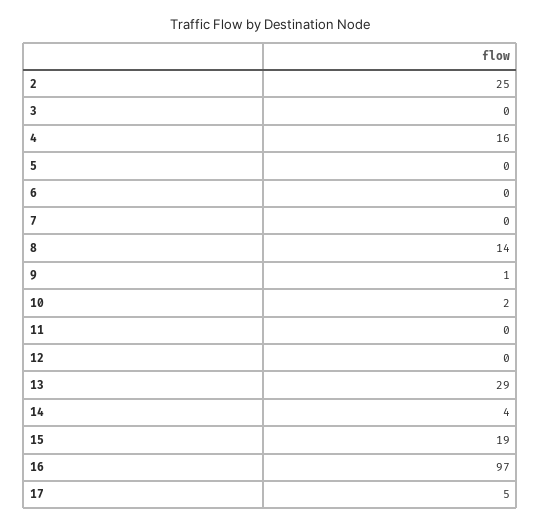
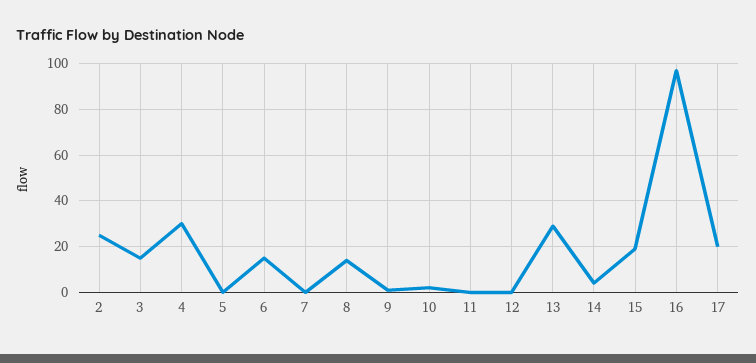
3: 0 -> 15
4: 16 -> 30
6: 0 -> 15
17: 5 -> 20

